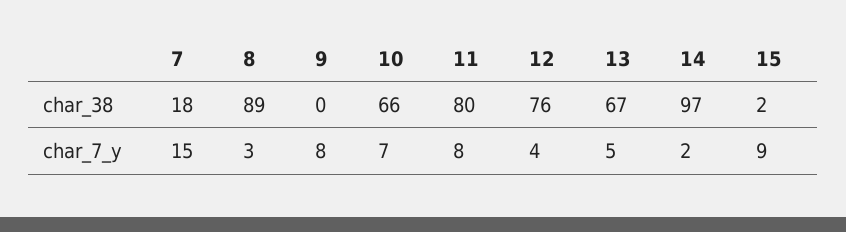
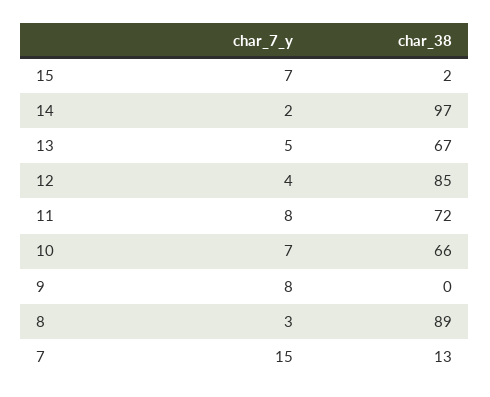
7, char_38: 18 -> 13
11, char_38: 80 -> 72
12, char_38: 76 -> 85
15, char_7_y: 9 -> 7

